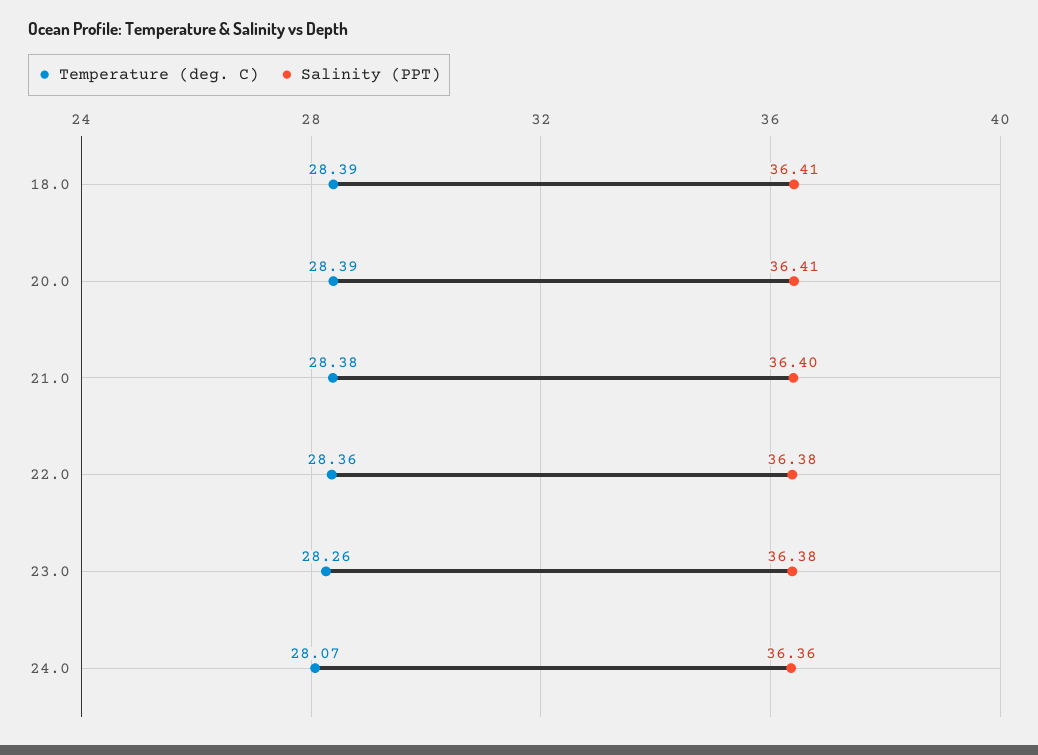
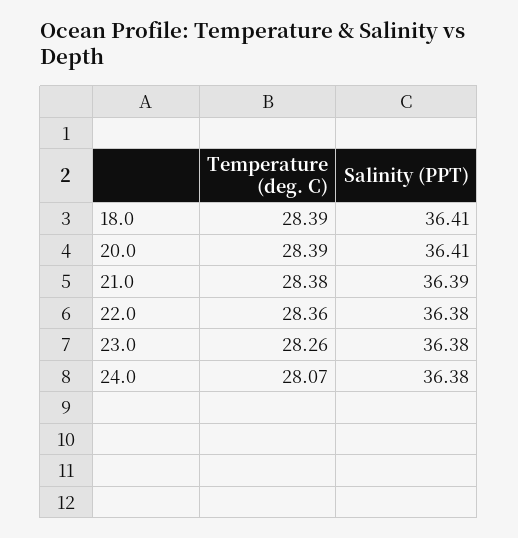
Salinity (PPT), 21.0: 36.4 -> 36.39
Salinity (PPT), 24.0: 36.36 -> 36.38

